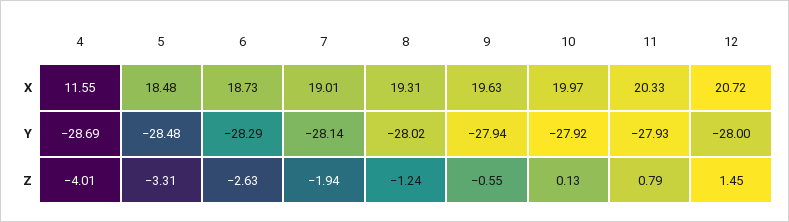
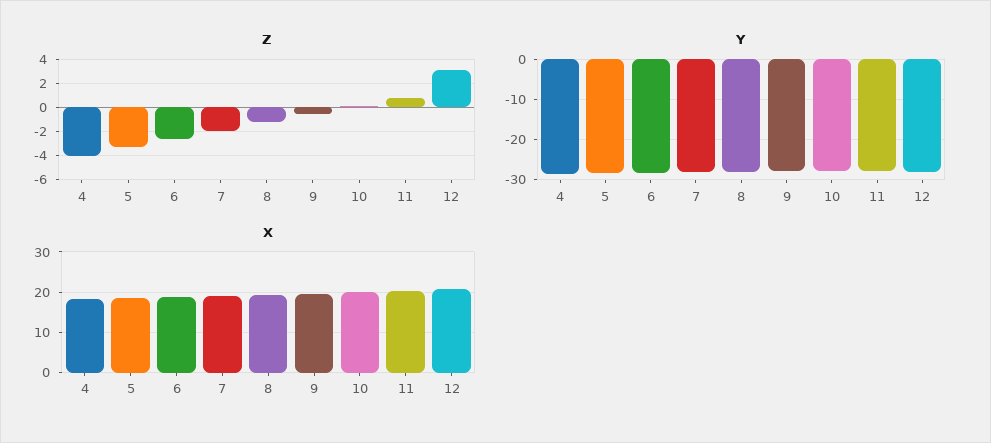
X, 4: 11.55 -> 18
Z, 12: 1.45 -> 3

